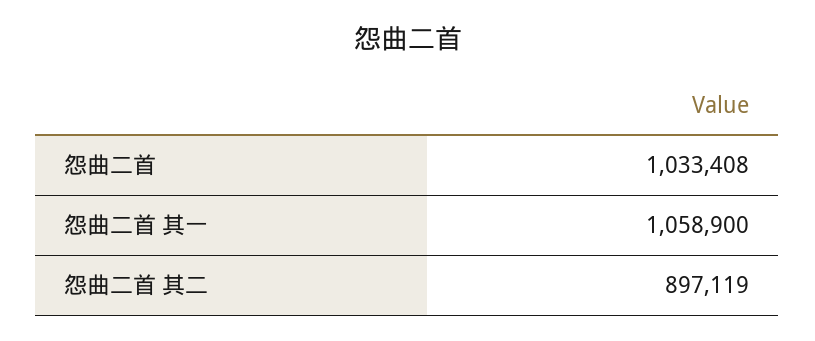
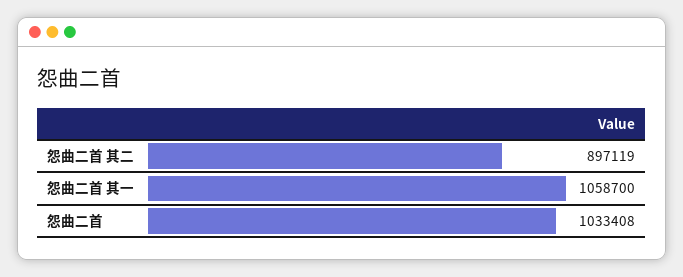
怨曲二首 其一: 1058900 -> 1058700

